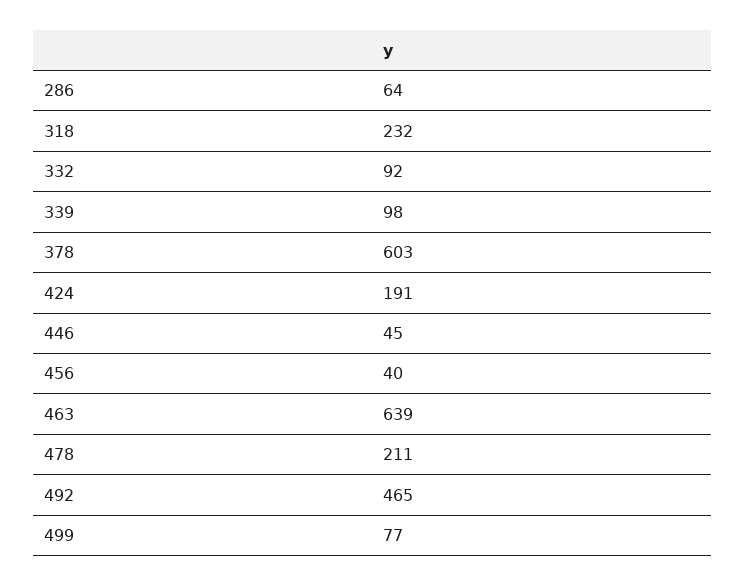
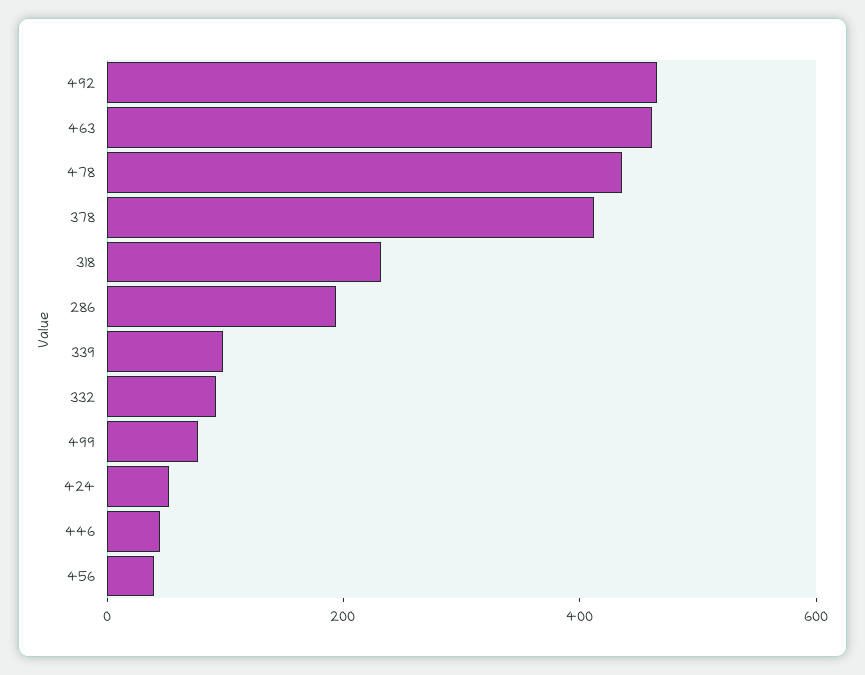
286: 64 -> 200
378: 603 -> 400
424: 191 -> 50
463: 639 -> 450
478: 211 -> 450

